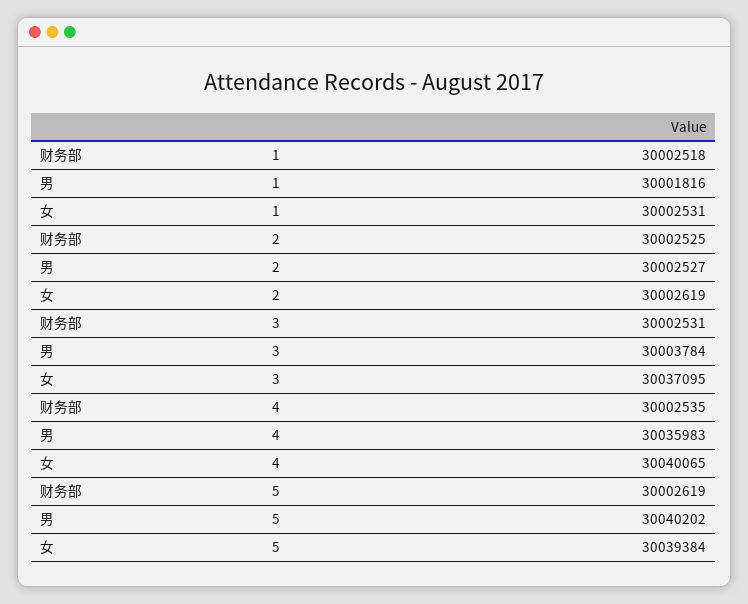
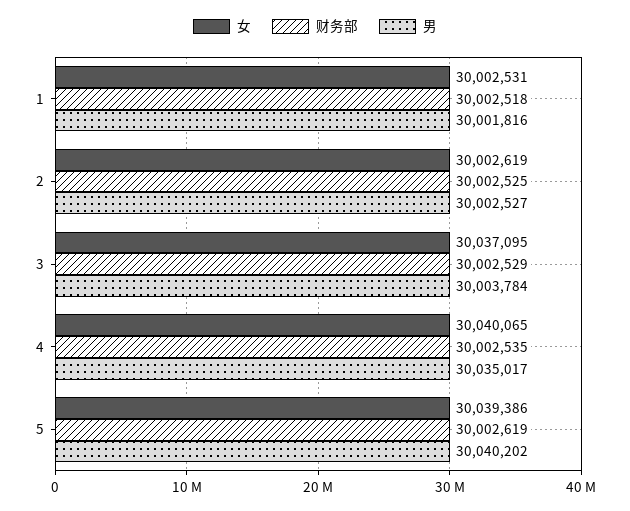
财务部, 3: 30002531 -> 30002529
男, 4: 30035983 -> 30035017
女, 5: 30039384 -> 30039386

